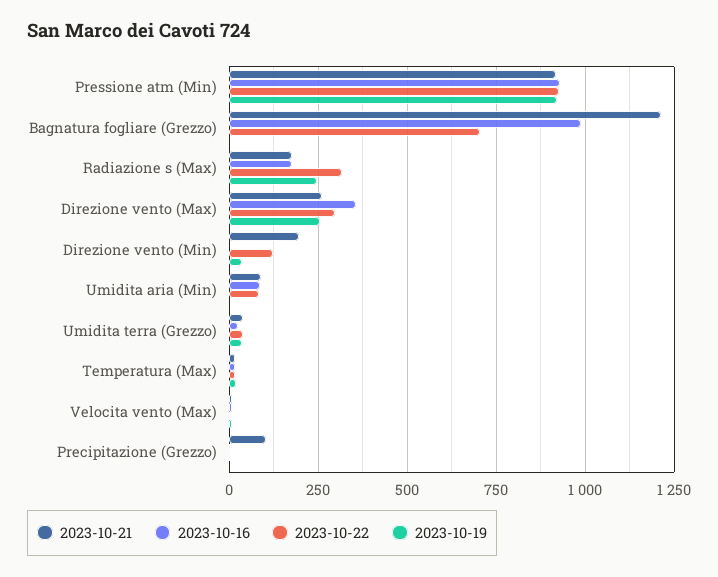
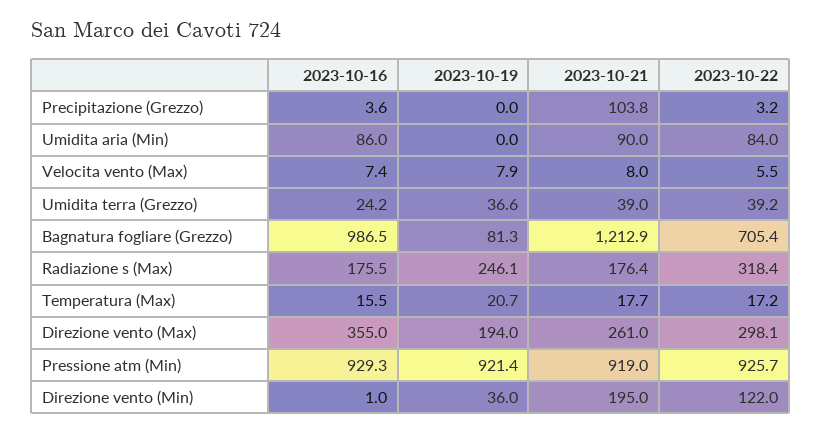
2023-10-19, Bagnatura fogliare (Grezzo): 0 -> 81.3
2023-10-19, Direzione vento (Max): 250 -> 194

